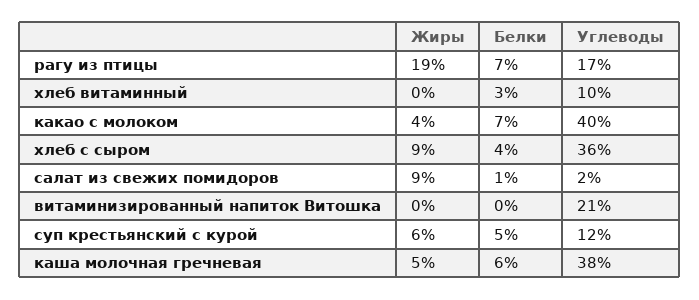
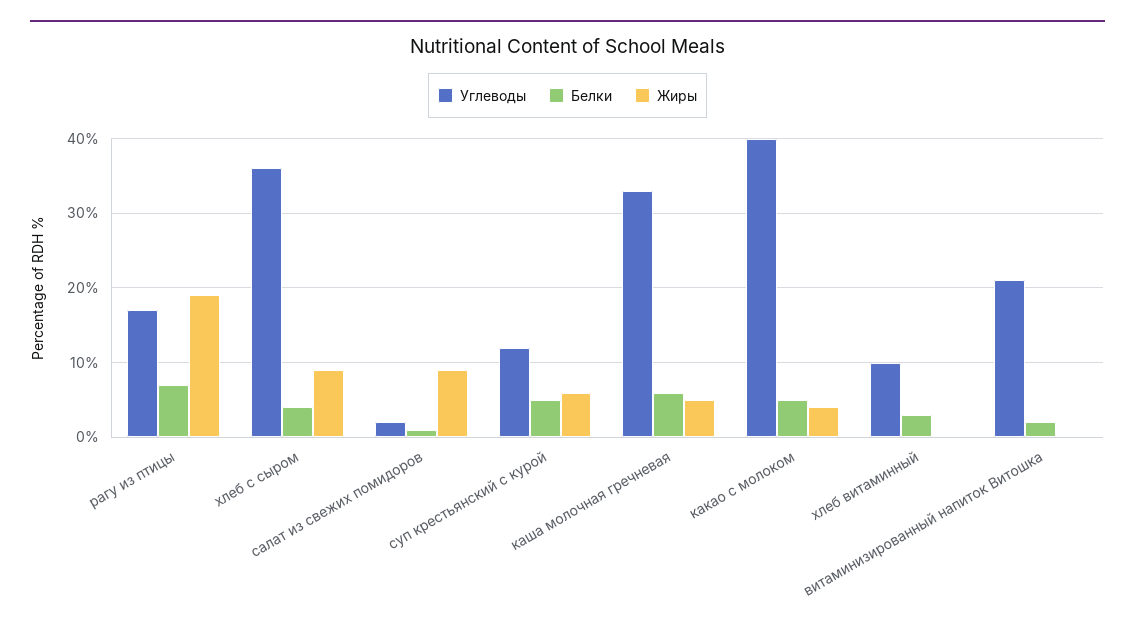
Белки, какао с молоком: 7 -> 5
Белки, витаминизированный напиток Витошка: 0 -> 2
Углеводы, каша молочная гречневая: 38 -> 33

